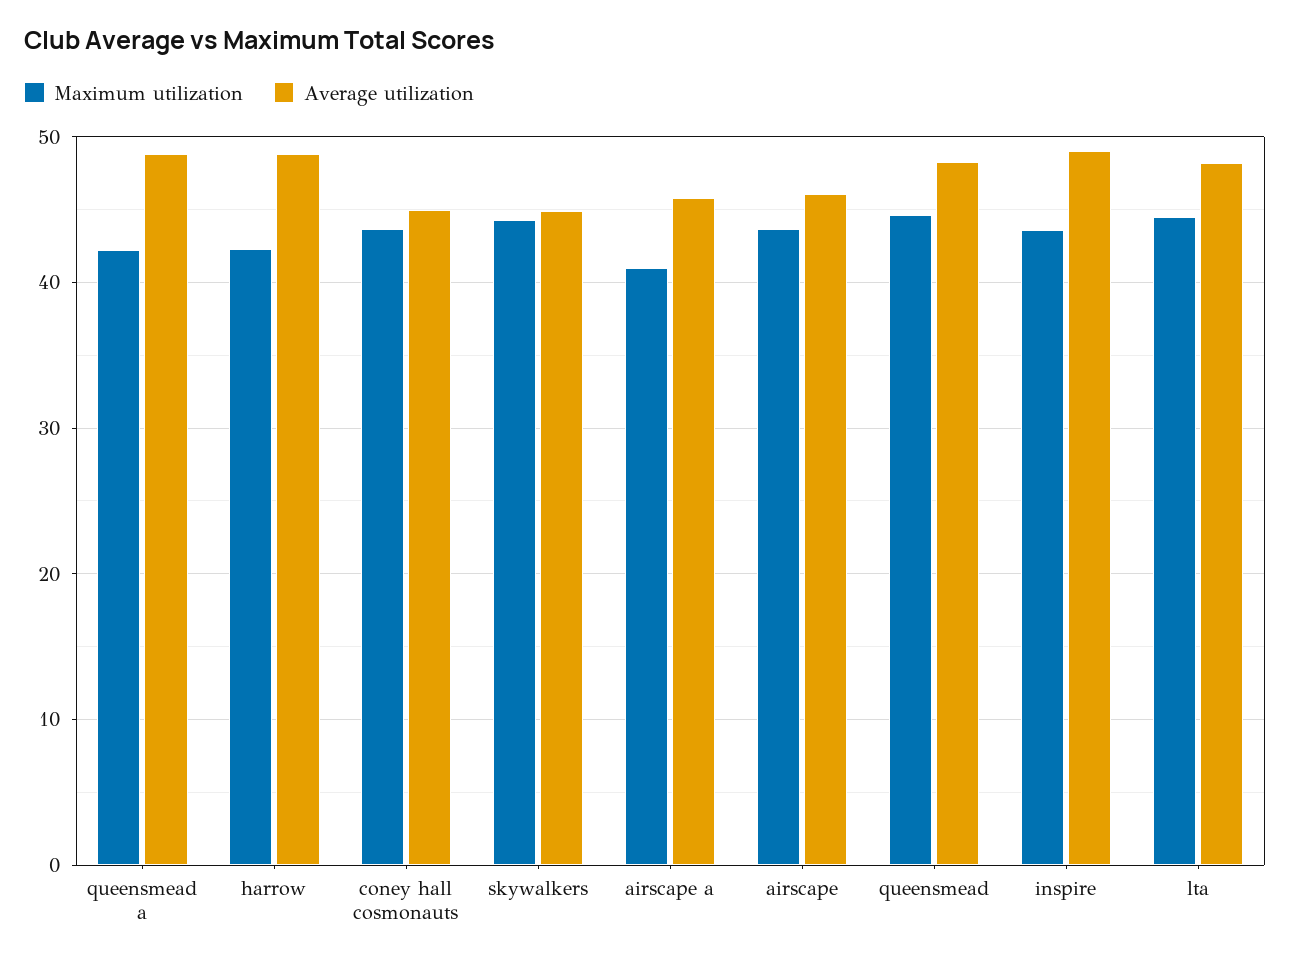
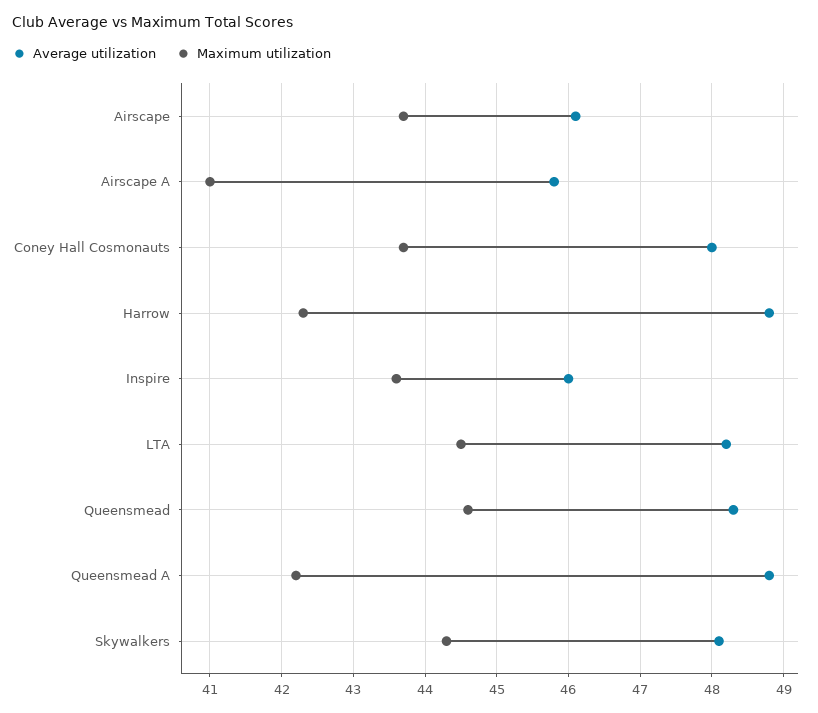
Average utilization, coney hall cosmonauts: 45 -> 48
Average utilization, skywalkers: 45 -> 48.1
Average utilization, inspire: 49 -> 46

